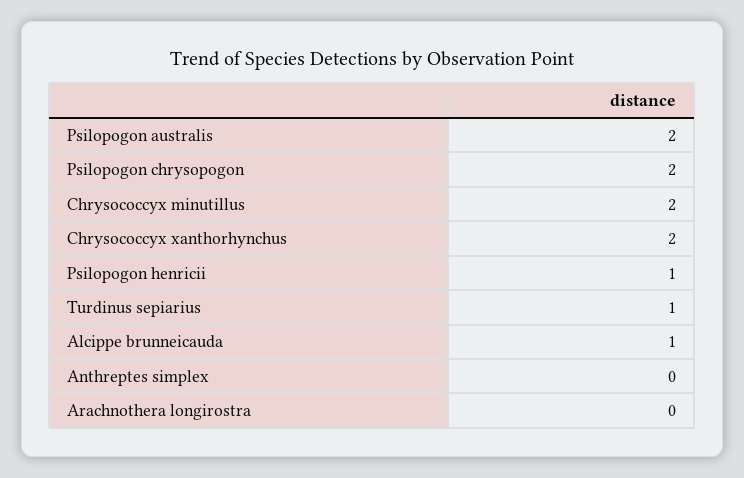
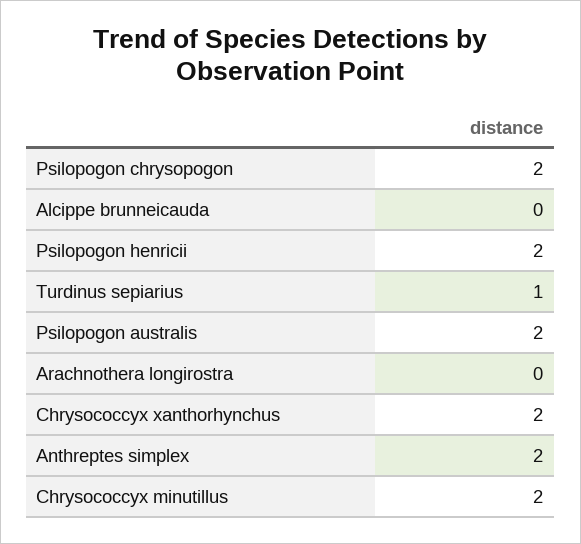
Psilopogon henricii: 1 -> 2
Alcippe brunneicauda: 1 -> 0
Anthreptes simplex: 0 -> 2

